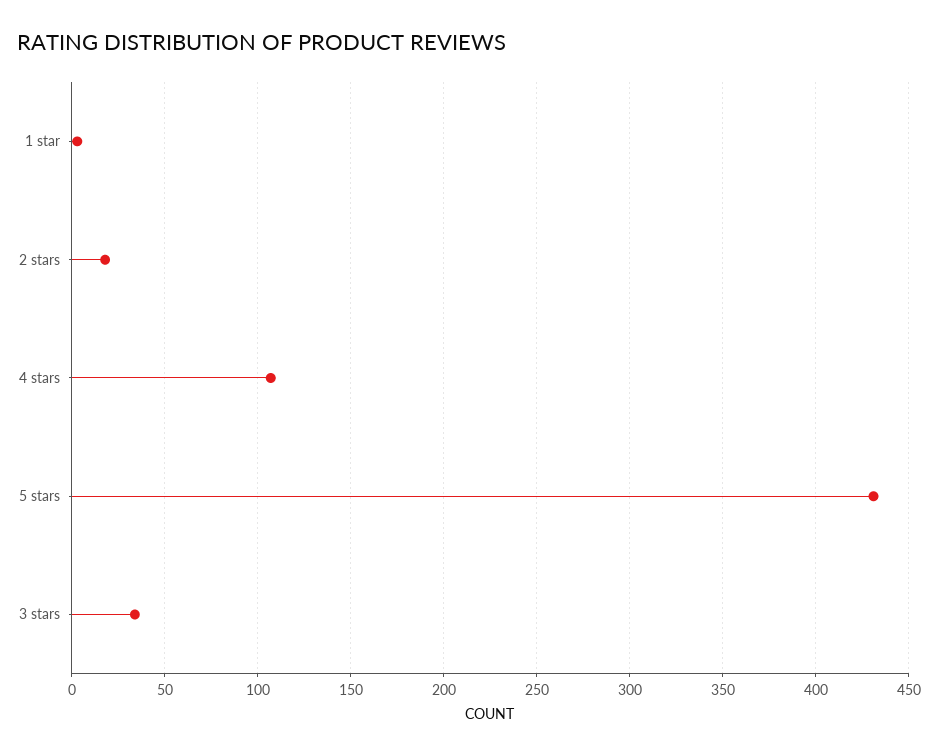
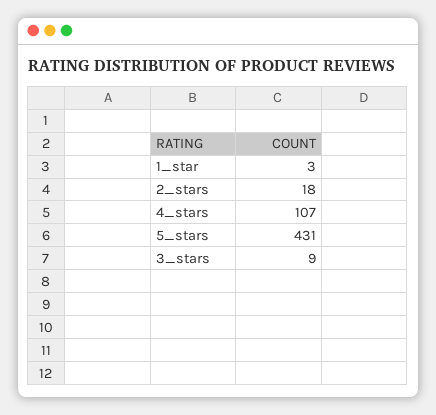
3 stars: 35 -> 9

